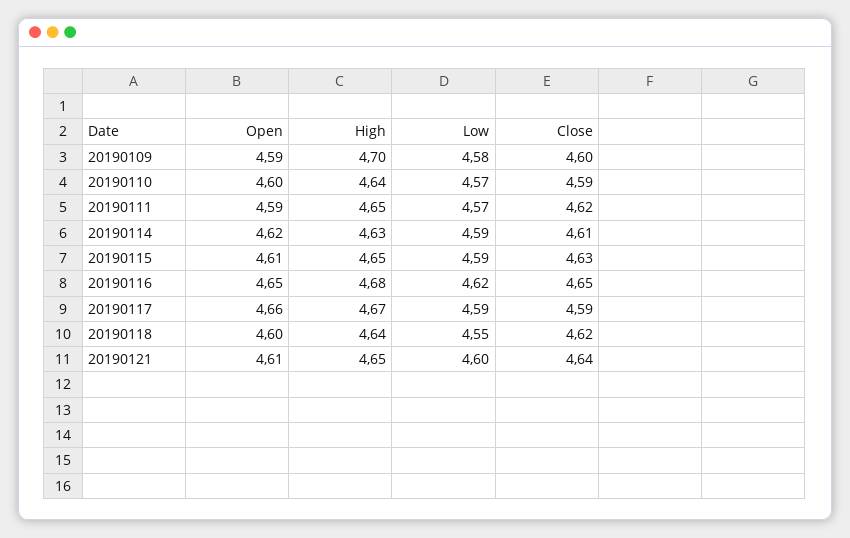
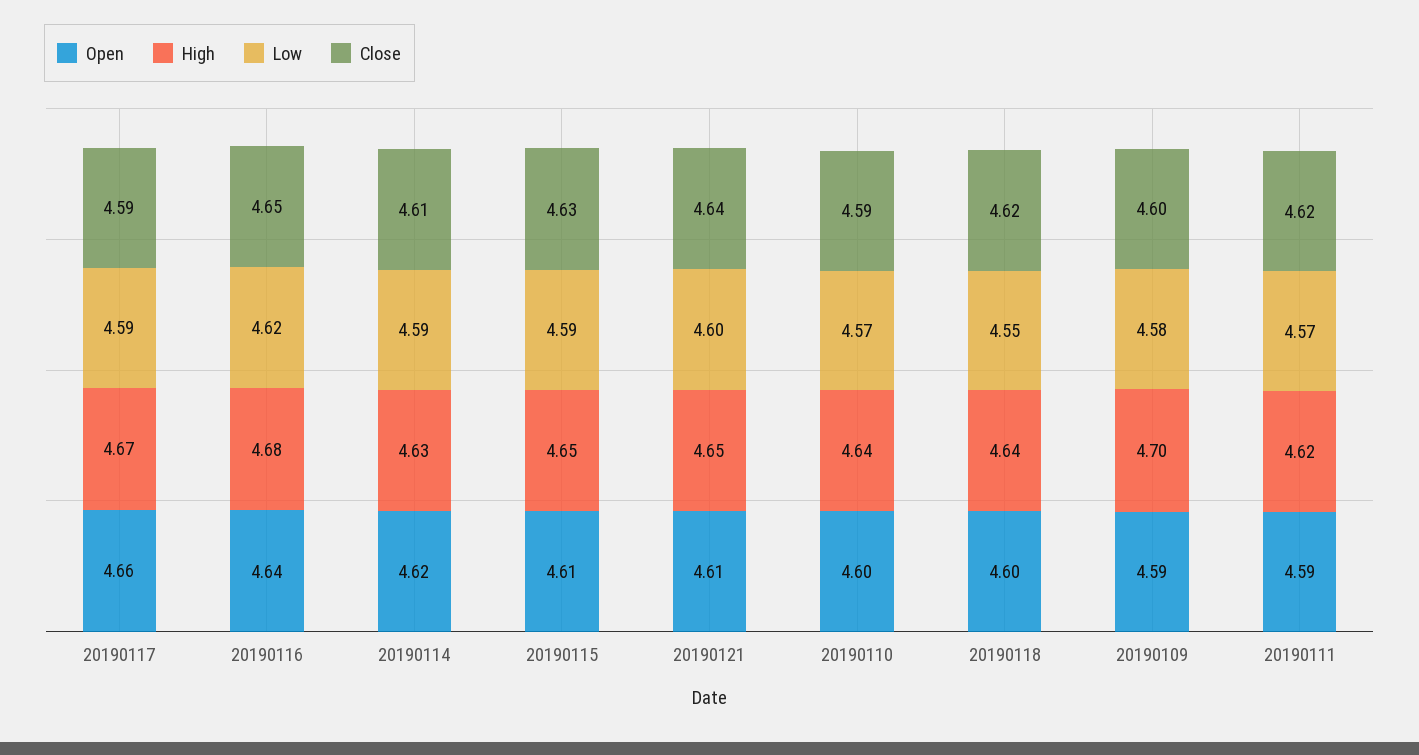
High, 20190111: 4.65 -> 4.62
Open, 20190116: 4.65 -> 4.64

